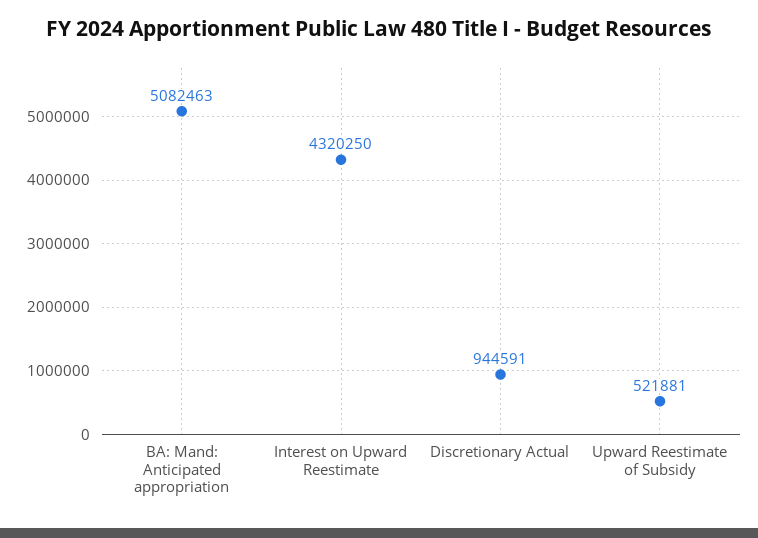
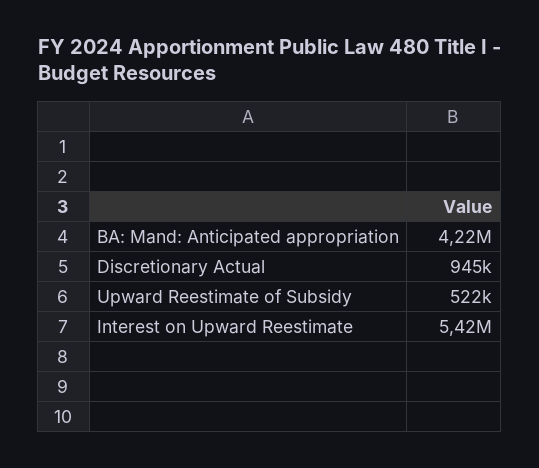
BA: Mand: Anticipated appropriation: 5082463 -> 4220000
Interest on Upward Reestimate: 4320250 -> 5420000

